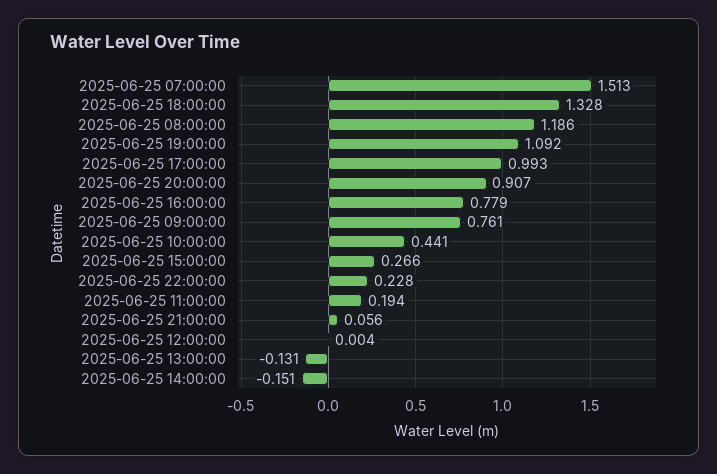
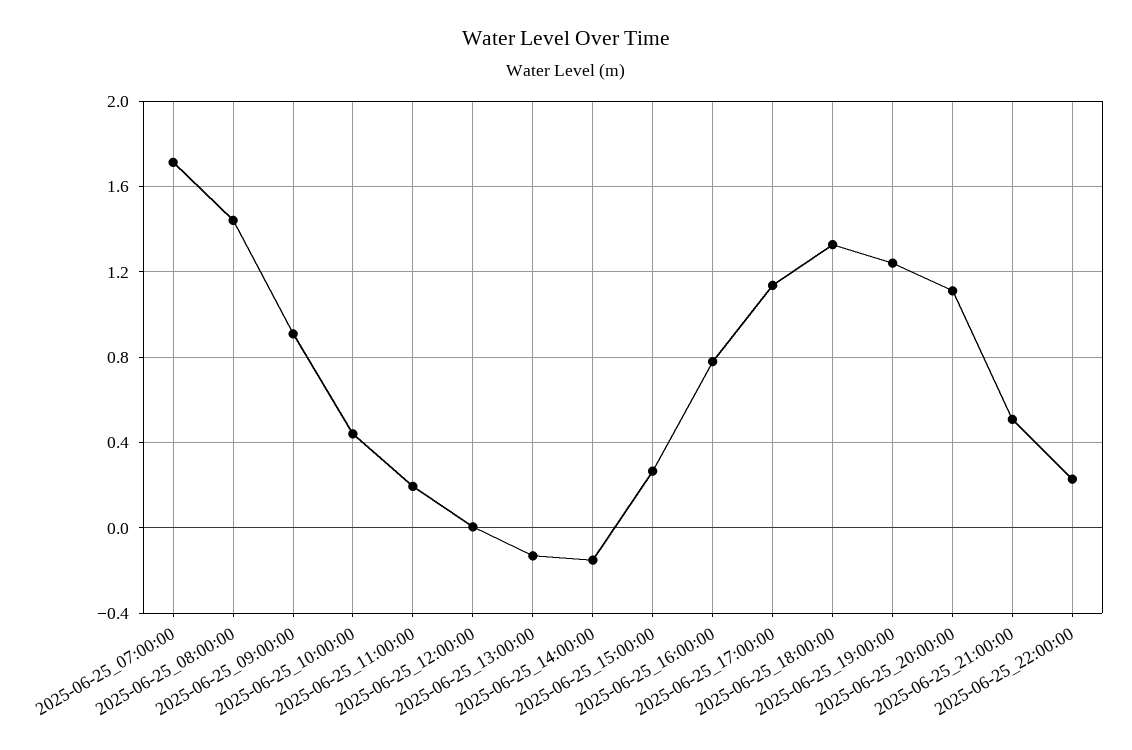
2025-06-25 07:00:00: 1.513 -> 1.7
2025-06-25 08:00:00: 1.186 -> 1.45
2025-06-25 19:00:00: 1.092 -> 1.25
2025-06-25 17:00:00: 0.993 -> 1.15
2025-06-25 20:00:00: 0.907 -> 1.1
2025-06-25 09:00:00: 0.761 -> 0.9
2025-06-25 21:00:00: 0.056 -> 0.5

